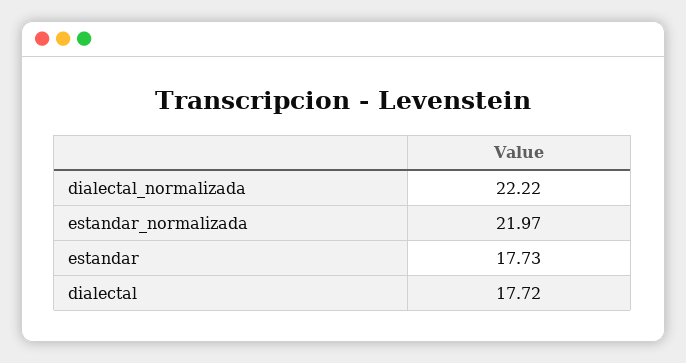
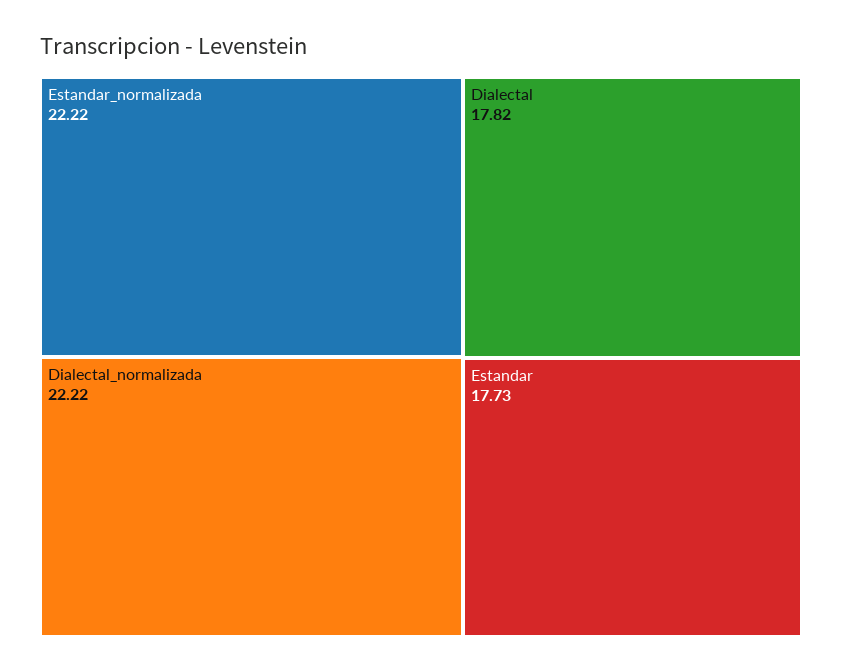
estandar_normalizada: 21.97 -> 22.22
dialectal: 17.72 -> 17.82

